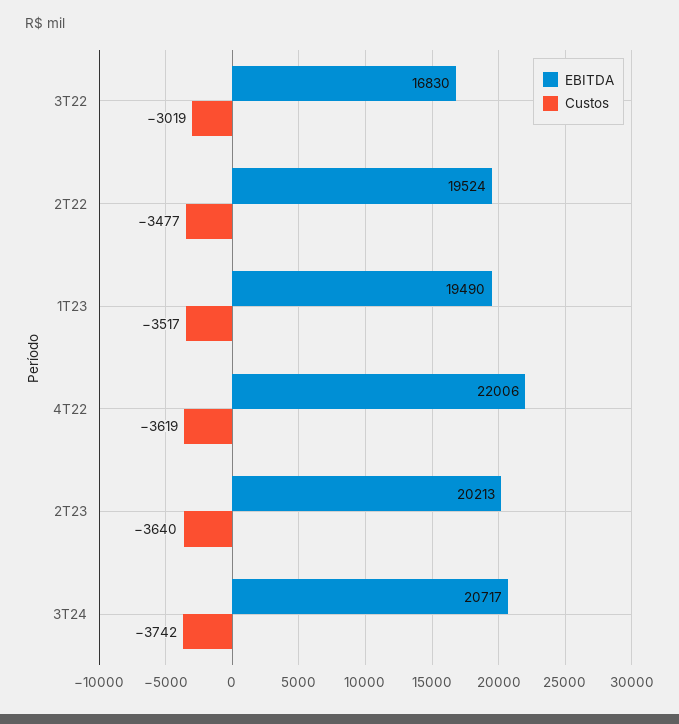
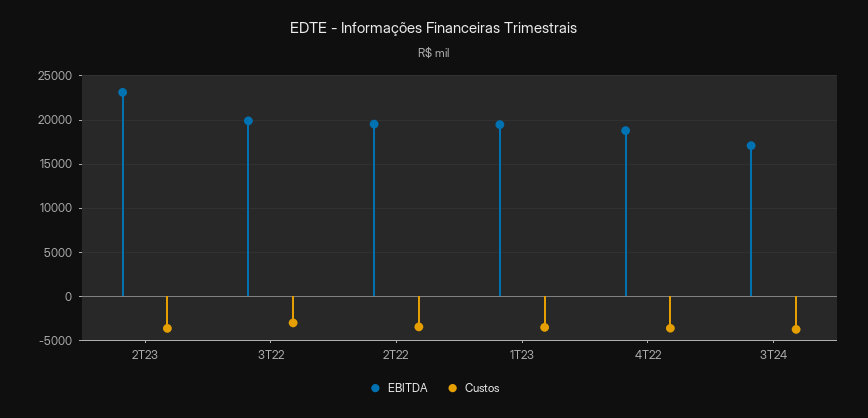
EBITDA, 3T22: 16830 -> 20000
EBITDA, 4T22: 22006 -> 19000
EBITDA, 2T23: 20213 -> 23000
EBITDA, 3T24: 20717 -> 17000

